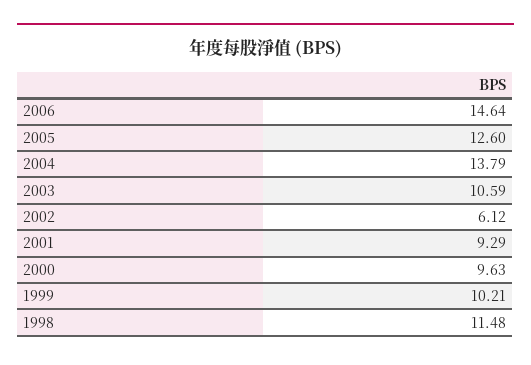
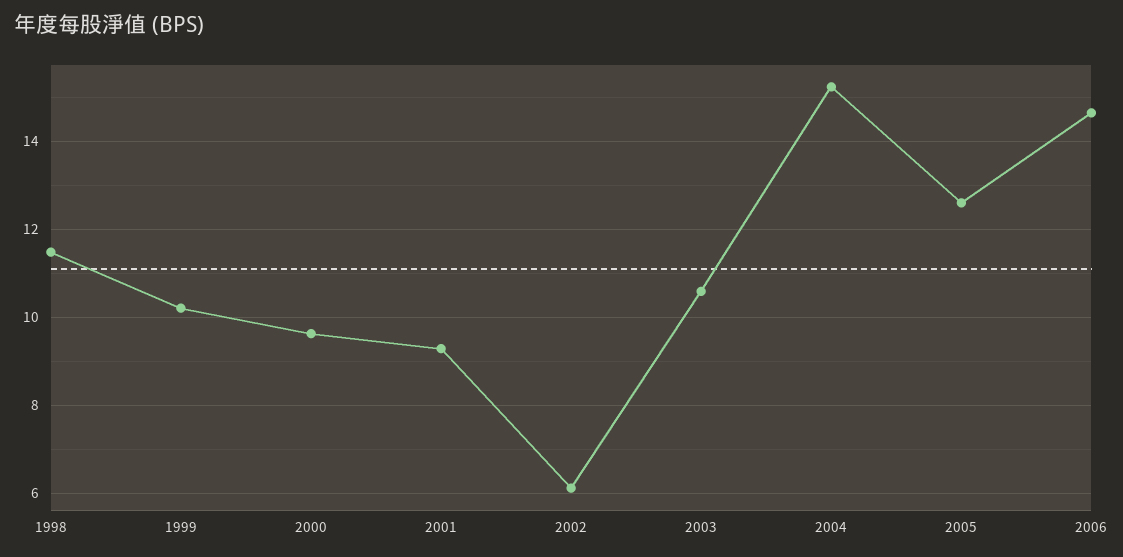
2004: 13.79 -> 15.2

